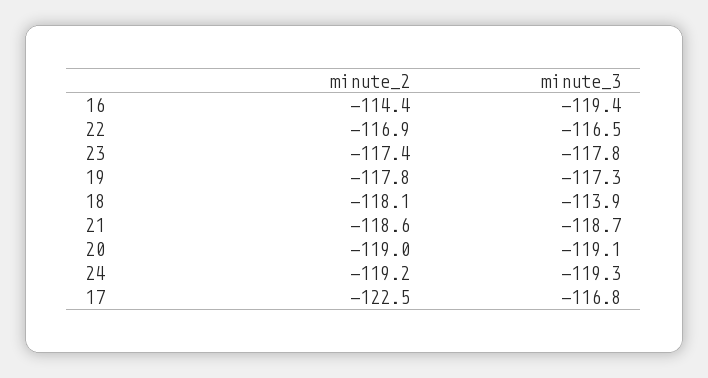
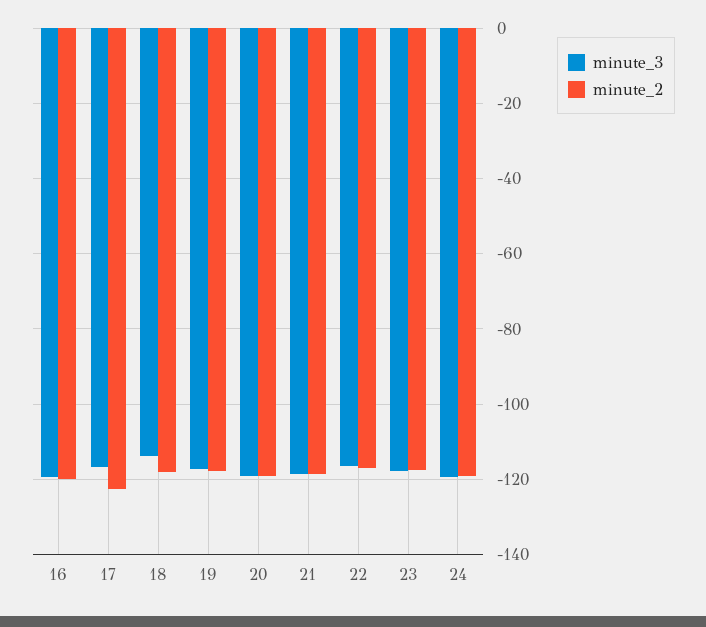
minute_2, 16: -114.4 -> -120

